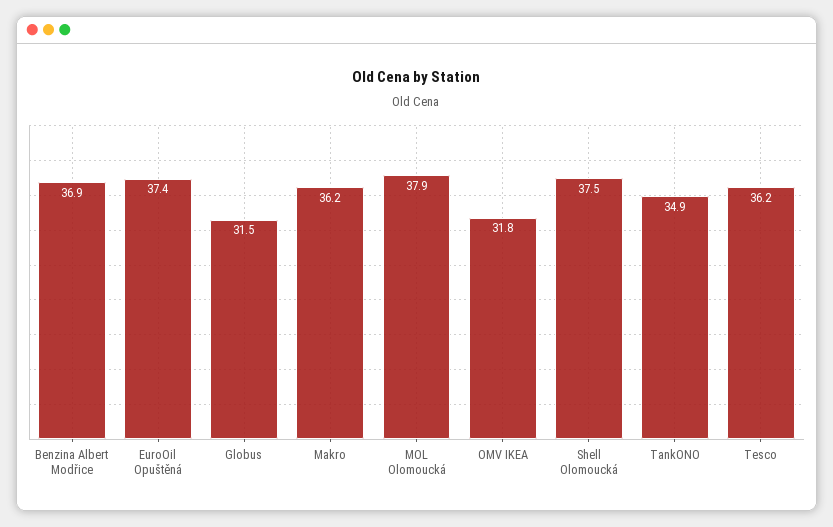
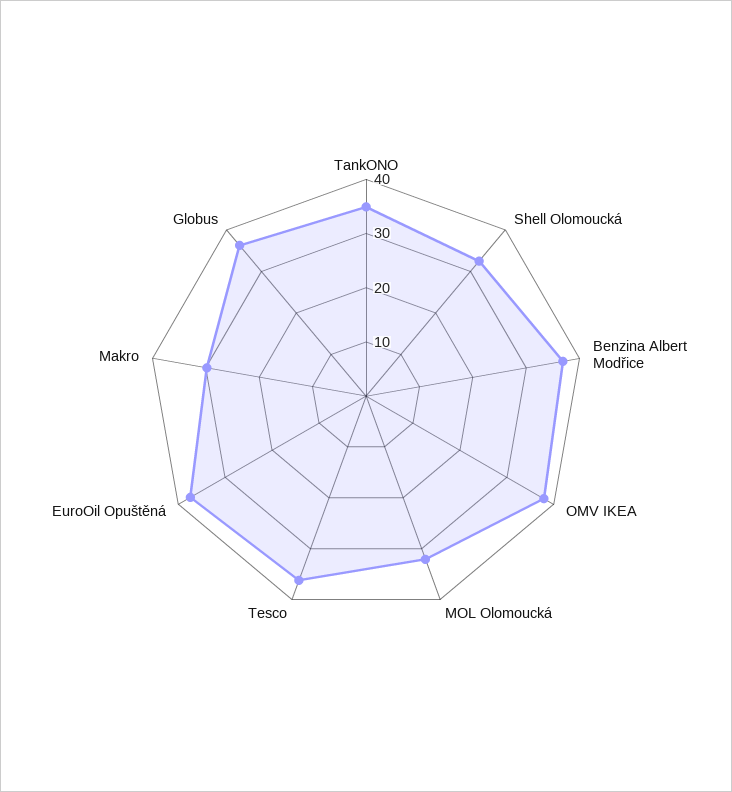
Globus: 31.5 -> 36
Makro: 36.2 -> 30
MOL Olomoucká: 37.9 -> 32
OMV IKEA: 31.8 -> 38
Shell Olomoucká: 37.5 -> 32

